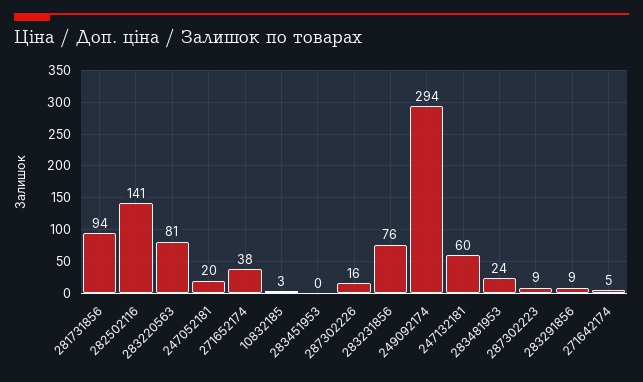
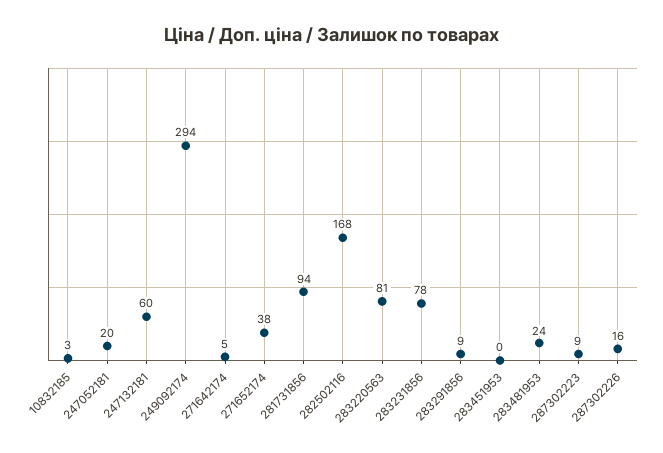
282502116: 141 -> 168
283231856: 76 -> 78

